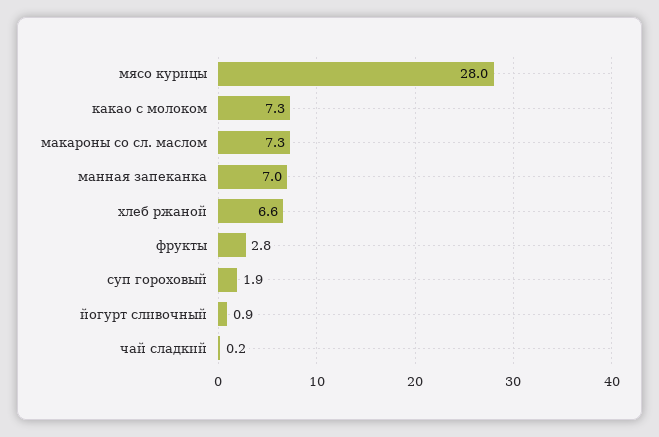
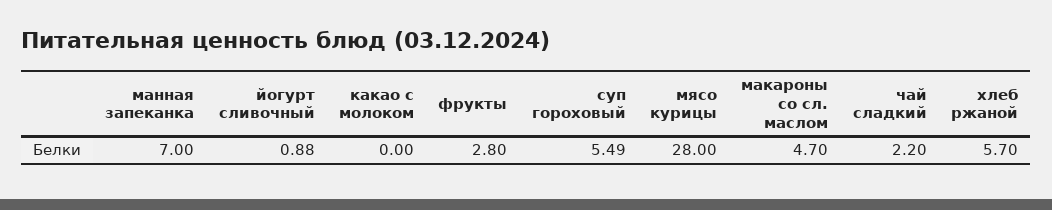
какао с молоком: 7.3 -> 0
макароны со сл. маслом: 7.3 -> 4.7
хлеб ржаной: 6.6 -> 5.7
суп гороховый: 1.9 -> 5.49
чай сладкий: 0.2 -> 2.2

